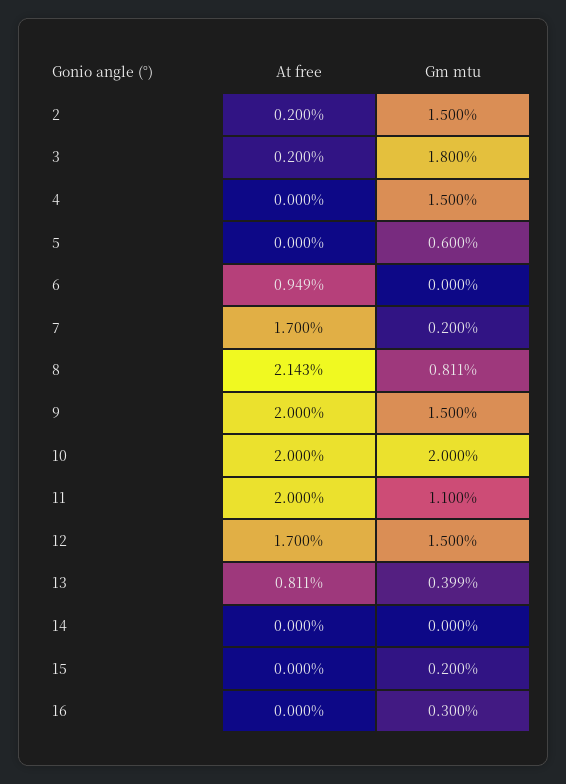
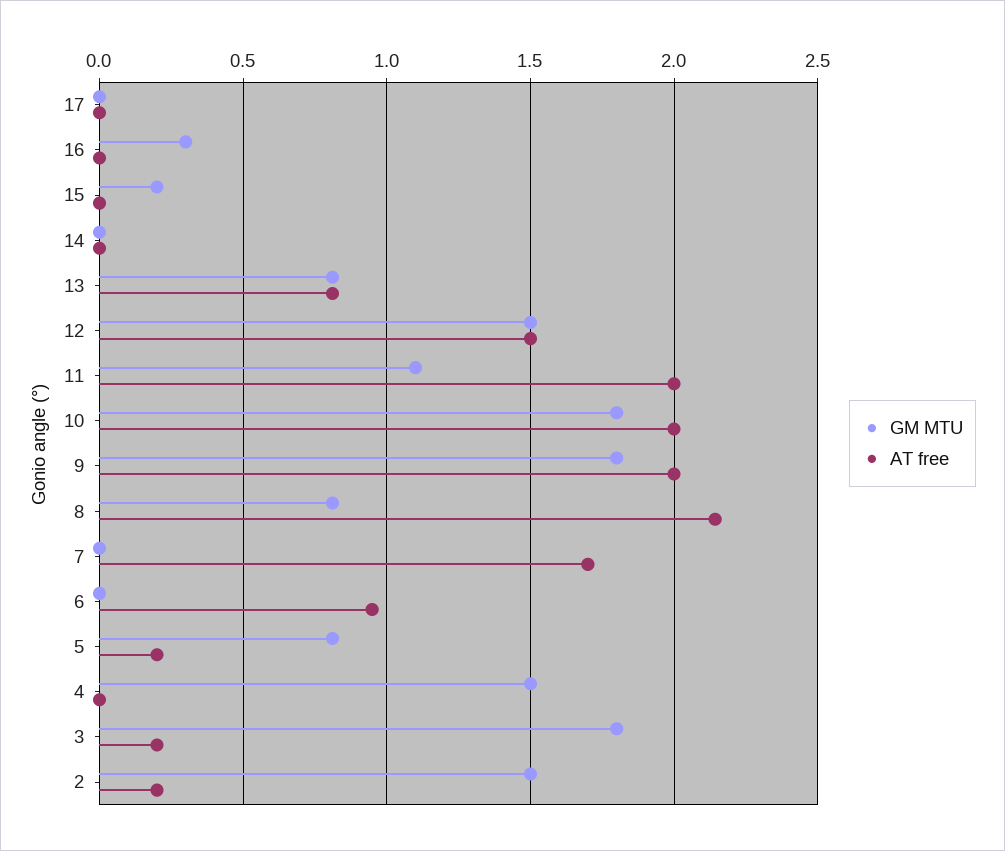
At free, 5: 0 -> 0.2
Gm mtu, 5: 0.6 -> 0.8
Gm mtu, 7: 0.2 -> 0
Gm mtu, 9: 1.5 -> 1.8
Gm mtu, 10: 2 -> 1.8
At free, 12: 1.7 -> 1.5
Gm mtu, 13: 0.399 -> 0.8
Gm mtu, 17: none -> 0
At free, 17: none -> 0

